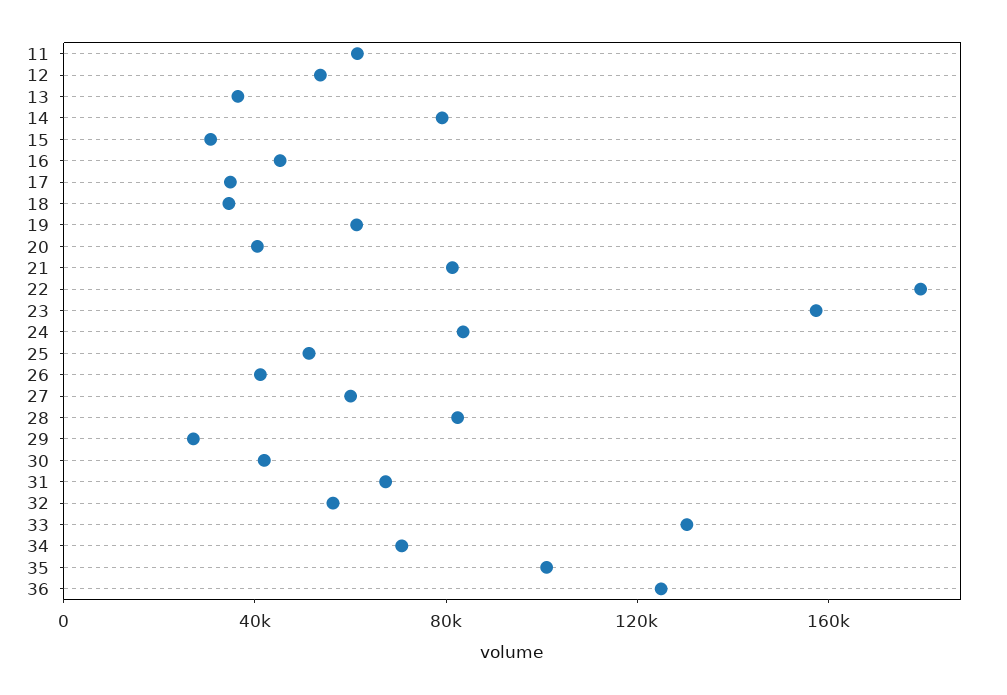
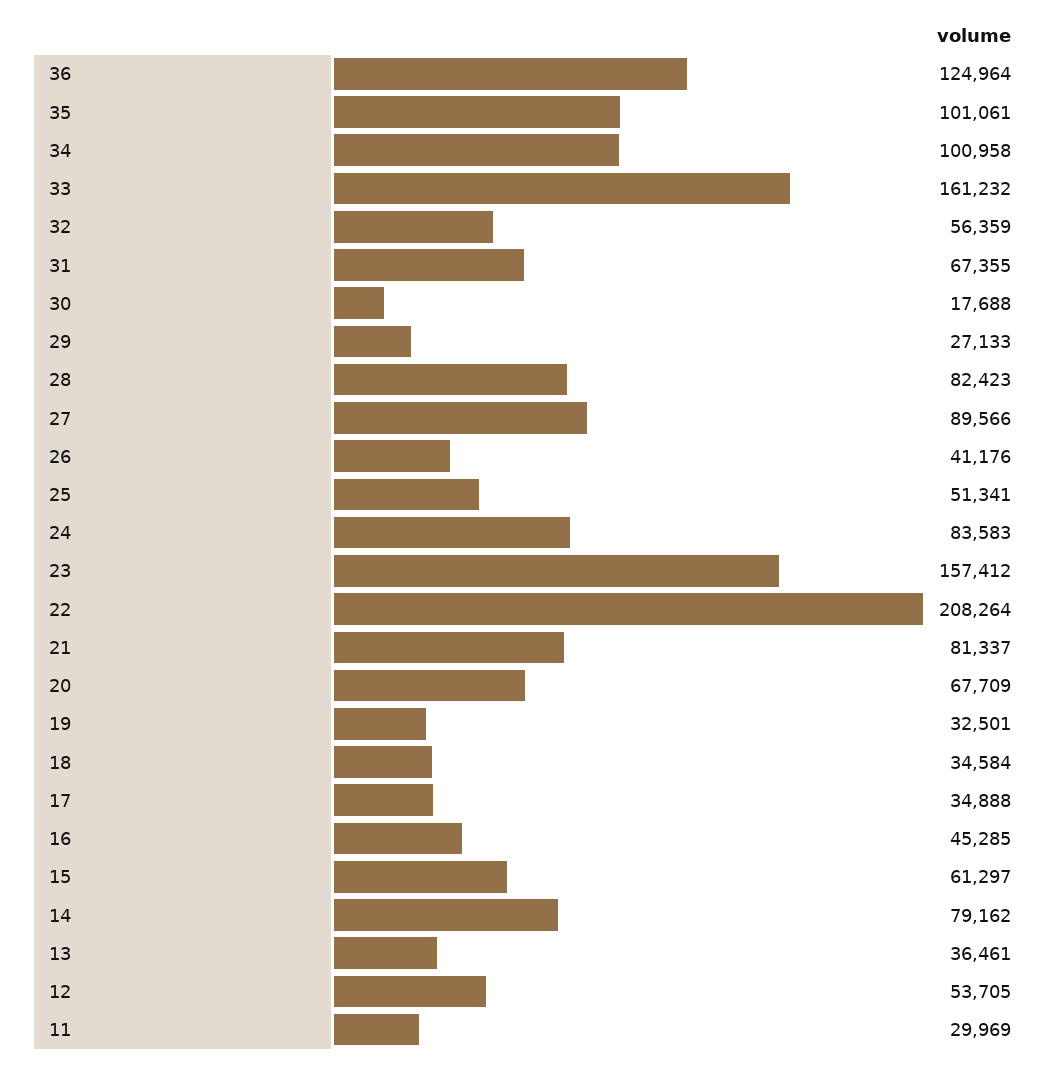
11: 60000 -> 29969
15: 30000 -> 61297
19: 60000 -> 32501
20: 40000 -> 67709
22: 180000 -> 208264
27: 60000 -> 89566
30: 40000 -> 17688
33: 130000 -> 161232
34: 70000 -> 100958

